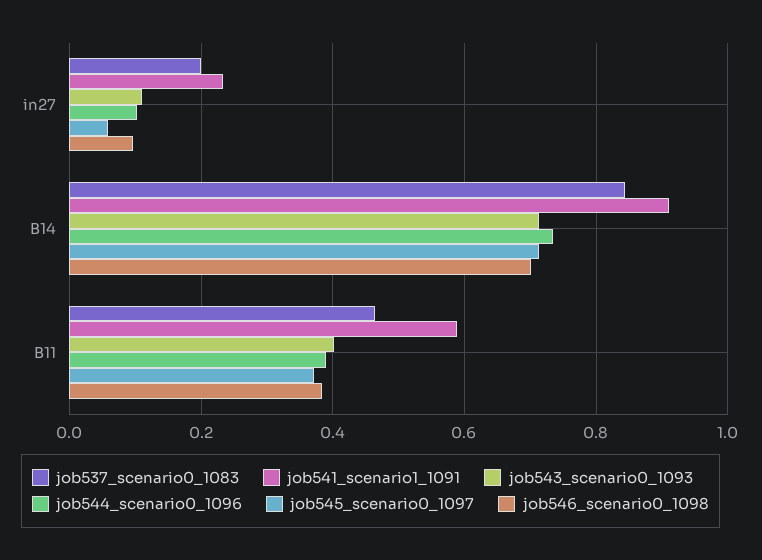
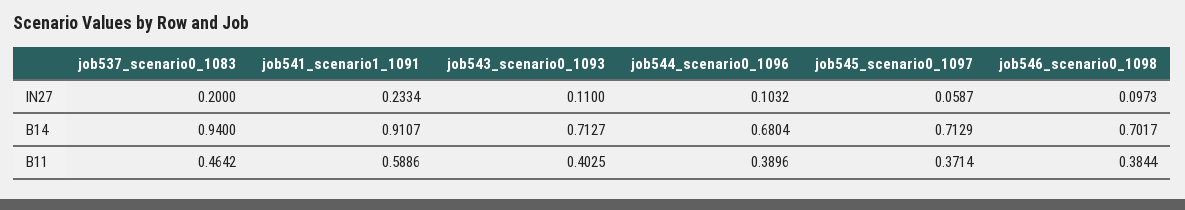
job537_scenario0_1083, B14: 0.84 -> 0.94
job544_scenario0_1096, B14: 0.74 -> 0.6804

